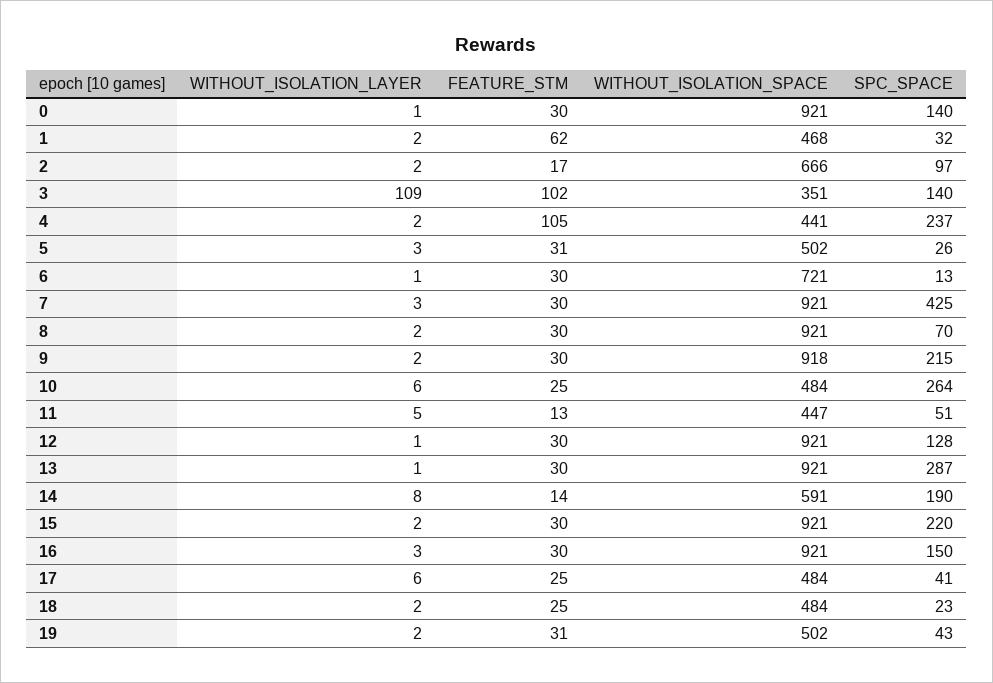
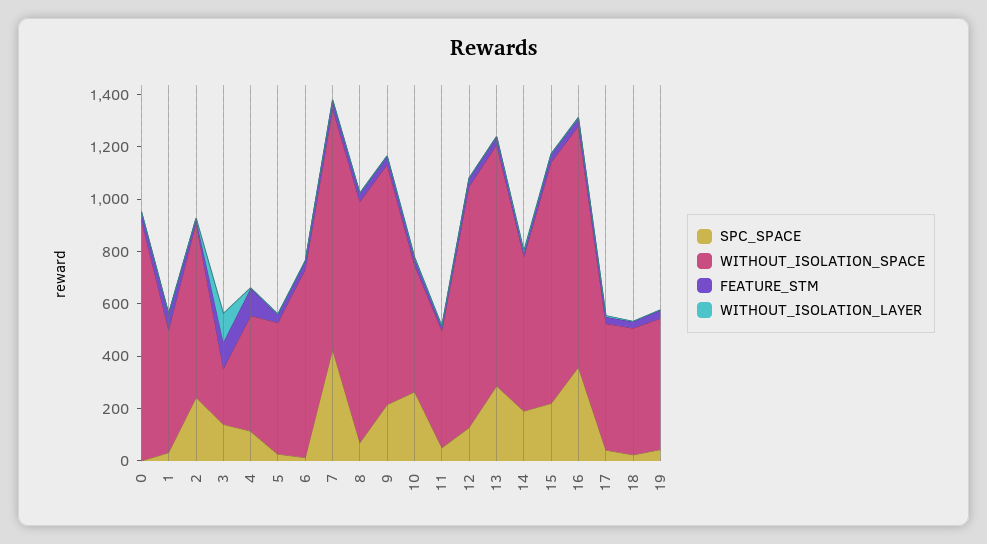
SPC_SPACE, 0: 140 -> 0
SPC_SPACE, 2: 97 -> 250
WITHOUT_ISOLATION_SPACE, 3: 351 -> 200
SPC_SPACE, 4: 237 -> 100
SPC_SPACE, 16: 150 -> 350

